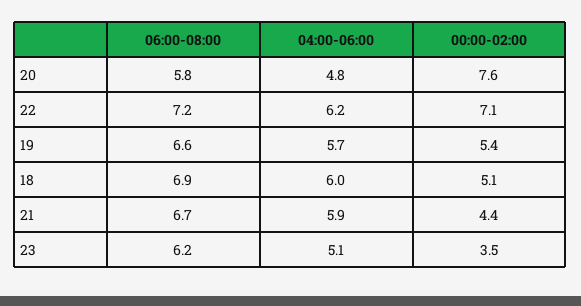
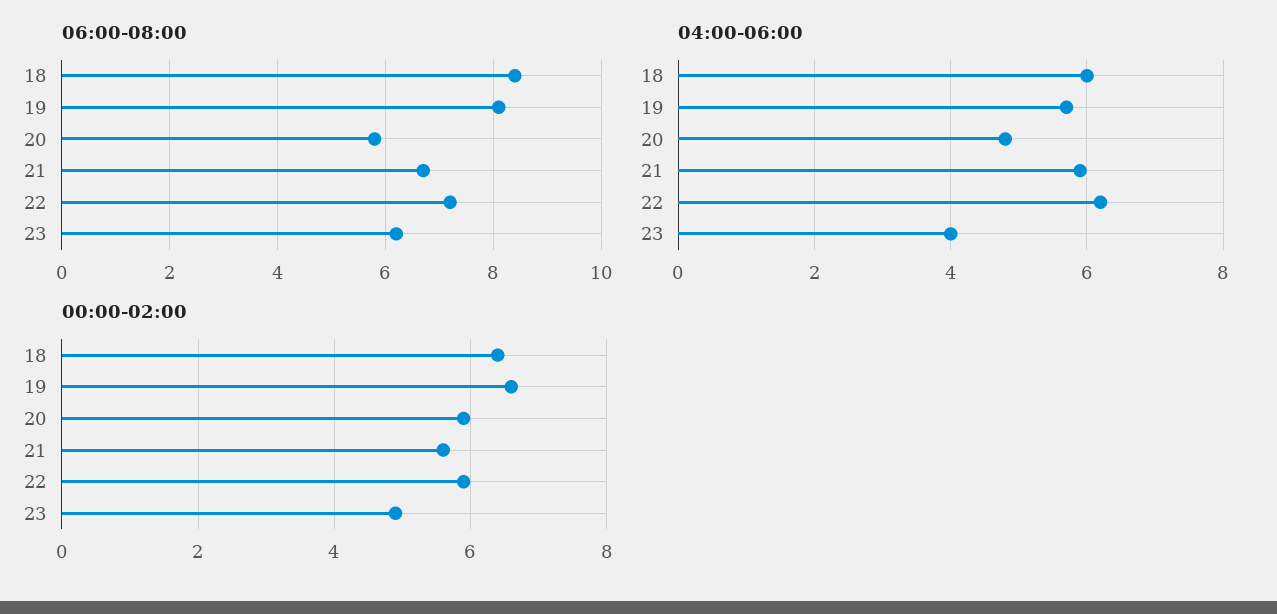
00:00-02:00, 20: 7.6 -> 6
00:00-02:00, 22: 7.1 -> 6
06:00-08:00, 19: 6.6 -> 8
00:00-02:00, 19: 5.4 -> 6.5
06:00-08:00, 18: 6.9 -> 8.5
00:00-02:00, 18: 5.1 -> 6.5
00:00-02:00, 21: 4.4 -> 5.5
04:00-06:00, 23: 5.1 -> 4
00:00-02:00, 23: 3.5 -> 5

